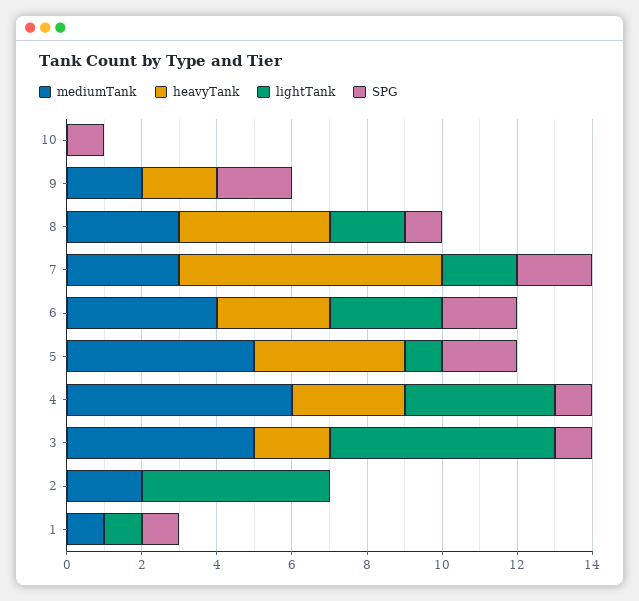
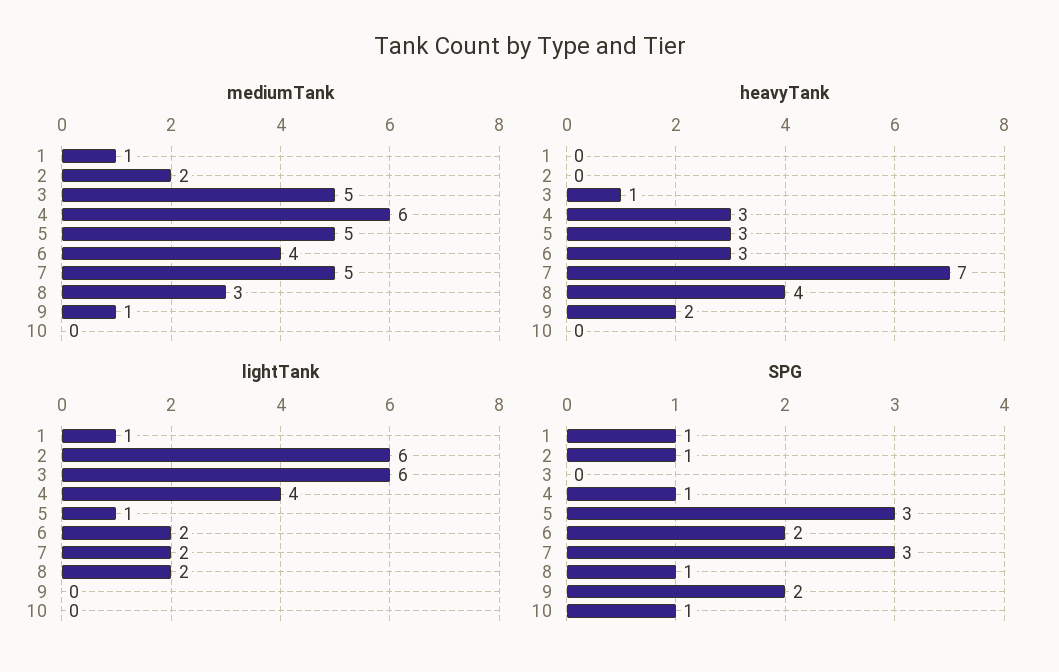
mediumTank, 9: 2 -> 1
mediumTank, 7: 3 -> 5
SPG, 7: 2 -> 3
lightTank, 6: 3 -> 2
heavyTank, 5: 4 -> 3
SPG, 5: 2 -> 3
heavyTank, 3: 2 -> 1
SPG, 3: 1 -> 0
lightTank, 2: 5 -> 6
SPG, 2: 0 -> 1

